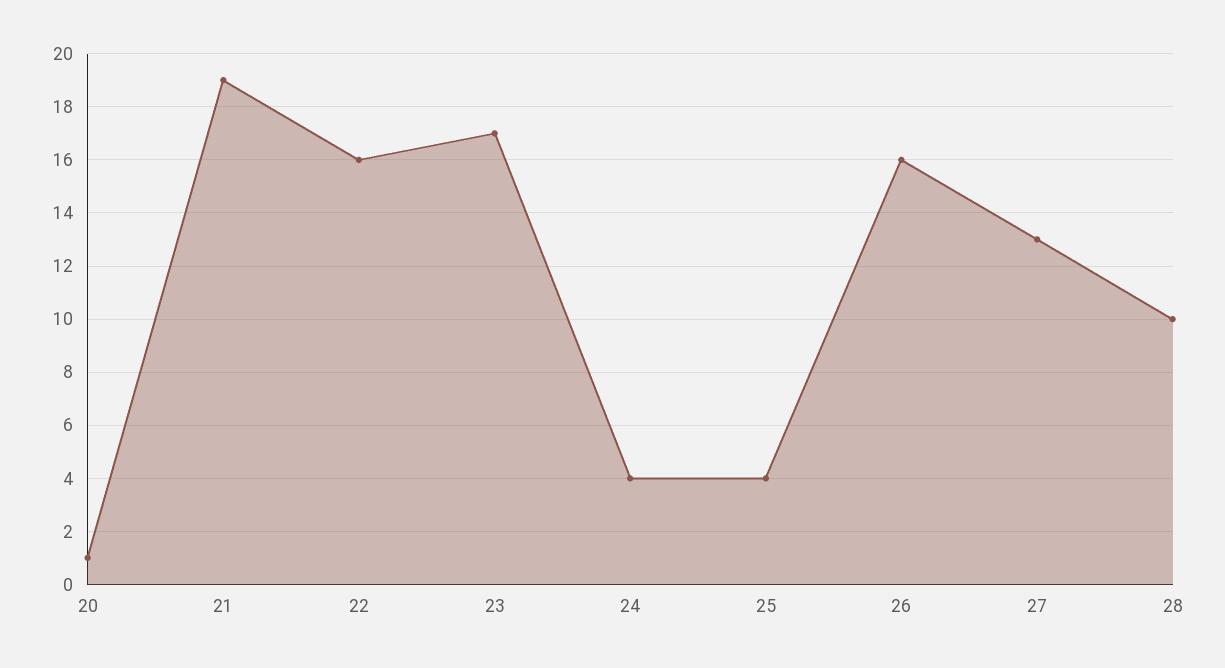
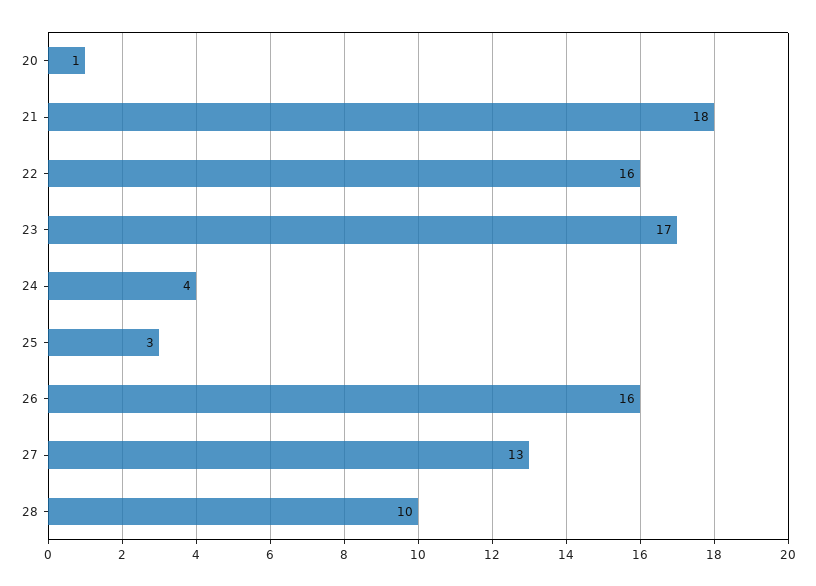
21: 19 -> 18
25: 4 -> 3

